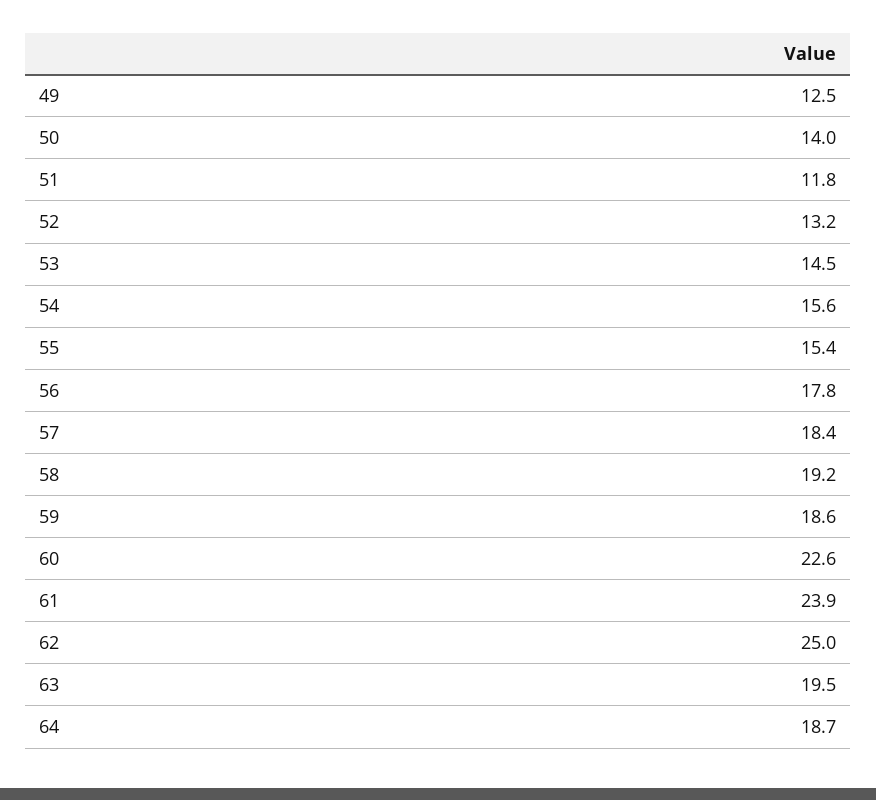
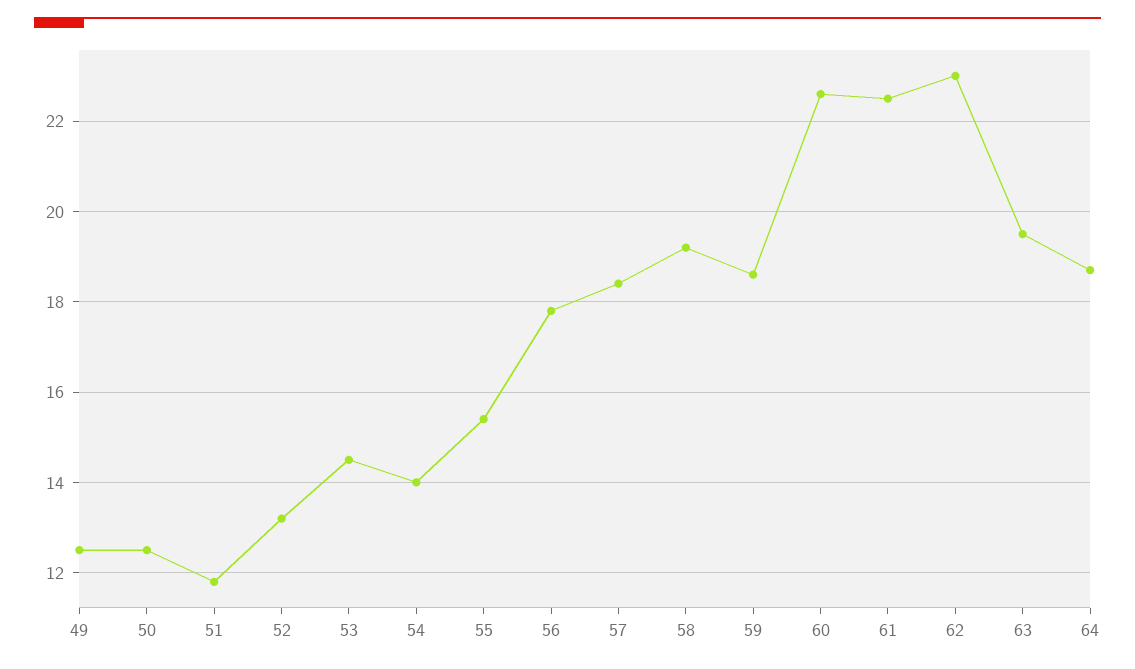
50: 14 -> 12.5
54: 15.6 -> 14
61: 23.9 -> 22.5
62: 25 -> 23

